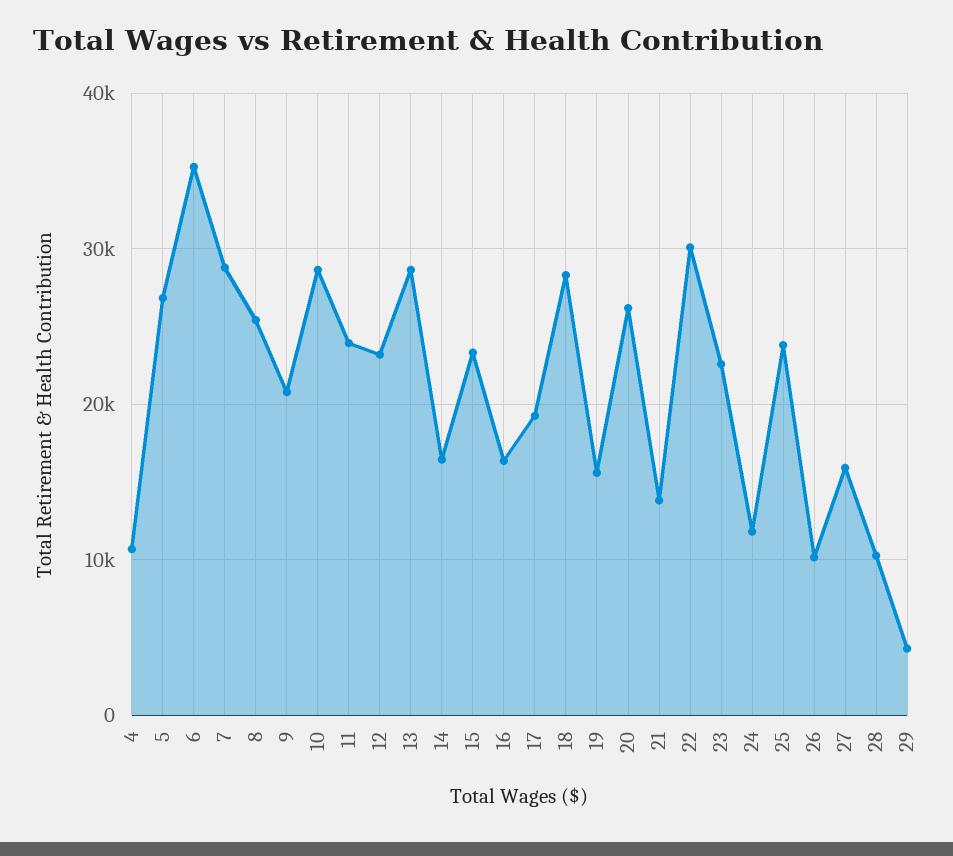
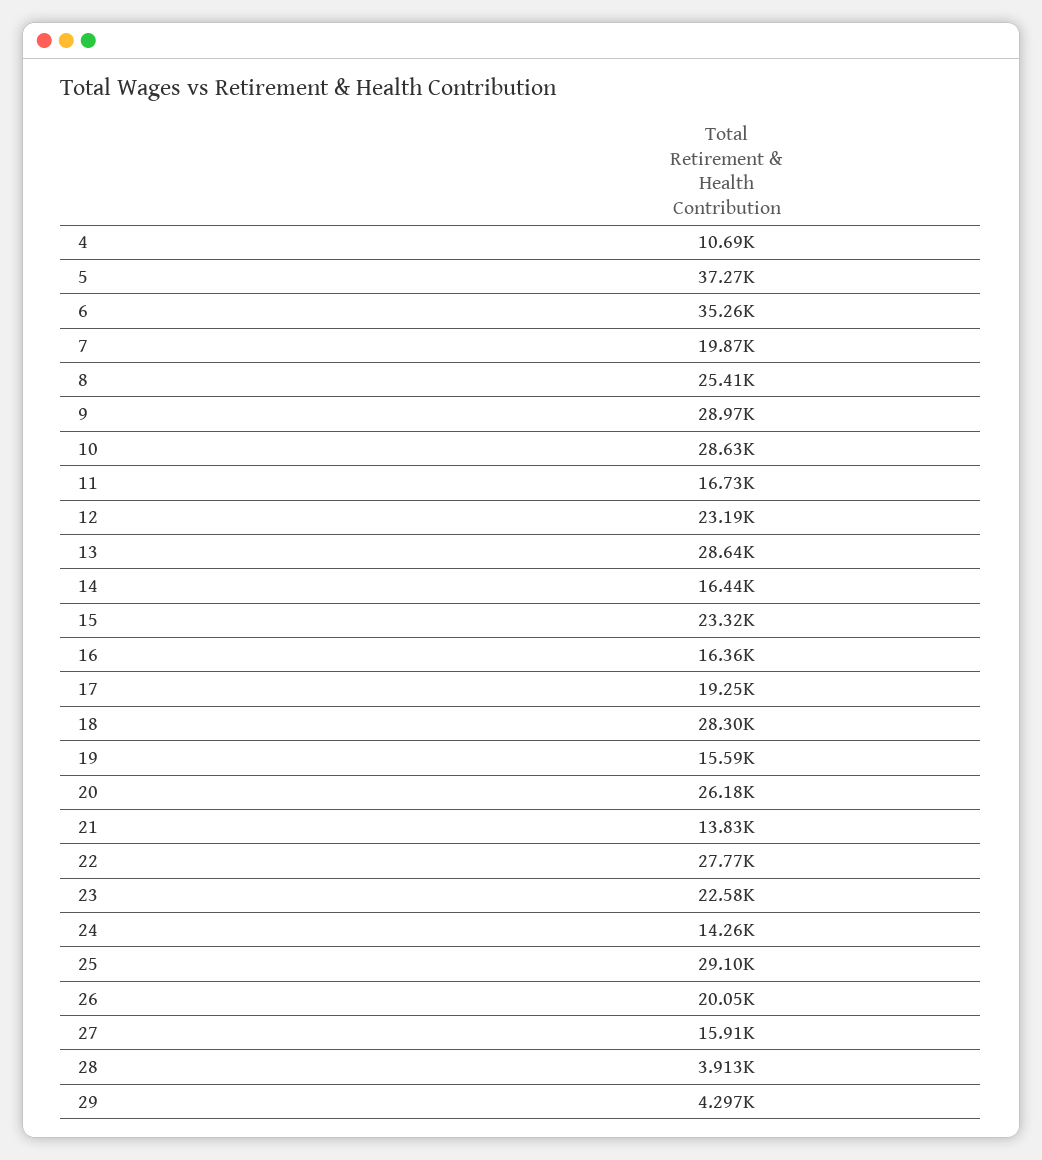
5: 27000 -> 37270
7: 29000 -> 19870
9: 21000 -> 28970
11: 24000 -> 16730
22: 30000 -> 27770
24: 12000 -> 14260
25: 24000 -> 29100
26: 10000 -> 20050
28: 10000 -> 3913

